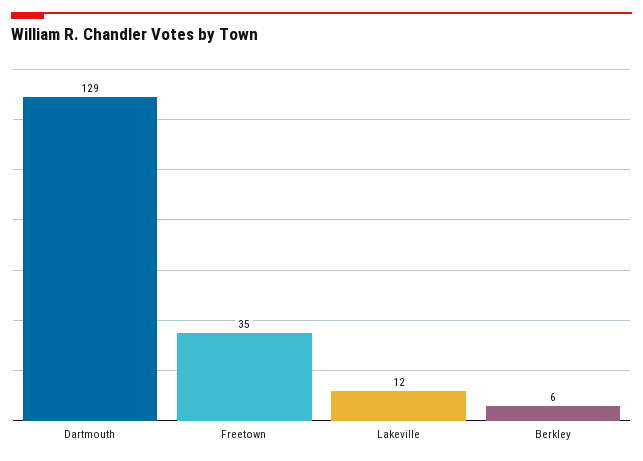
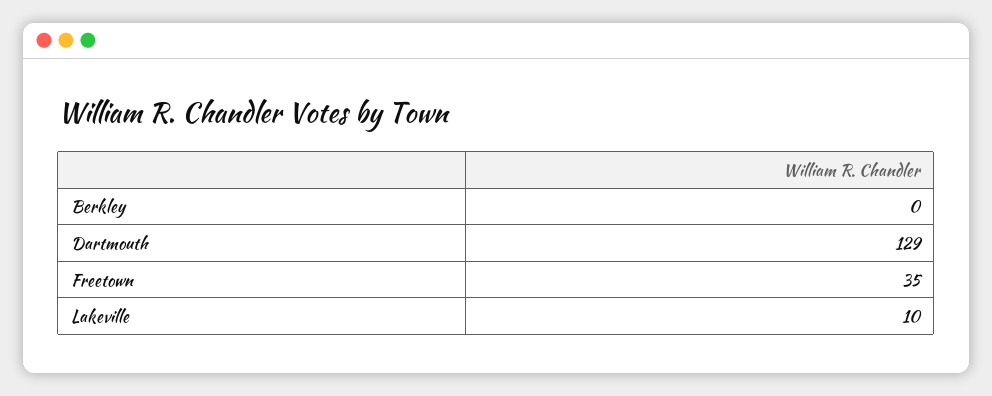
Lakeville: 12 -> 10
Berkley: 6 -> 0

